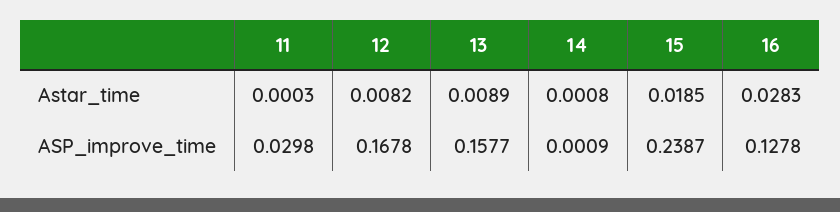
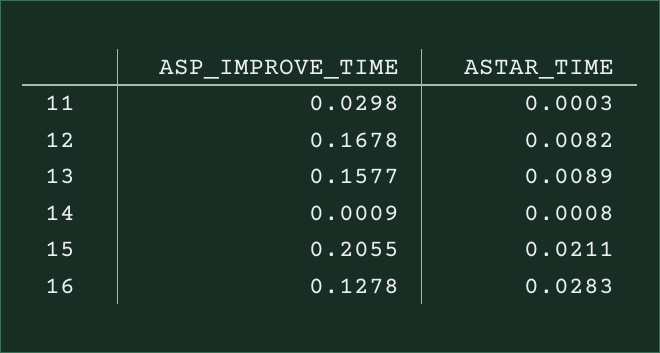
15, Astar_time: 0.0185 -> 0.0211
15, ASP_improve_time: 0.2387 -> 0.2055

